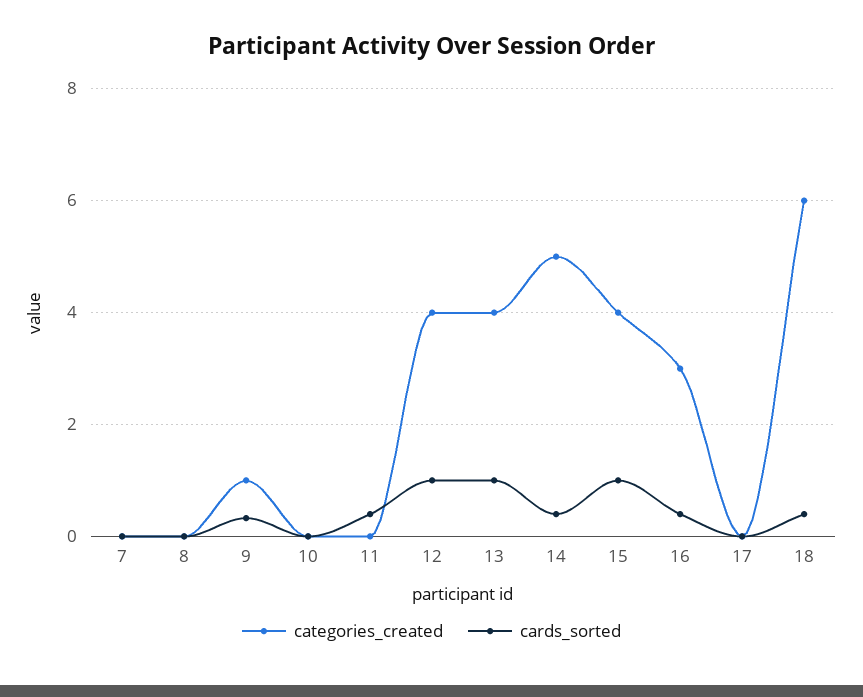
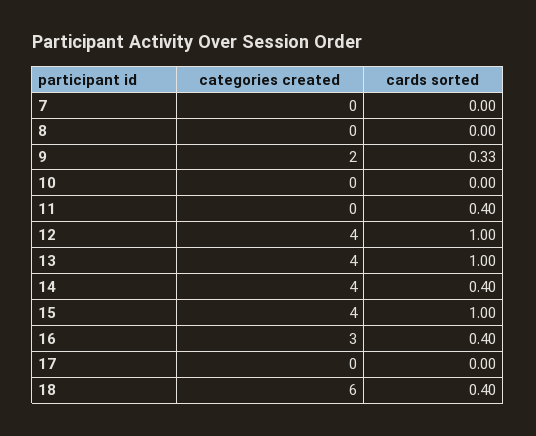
categories_created, 9: 1 -> 2
categories_created, 14: 5 -> 4

